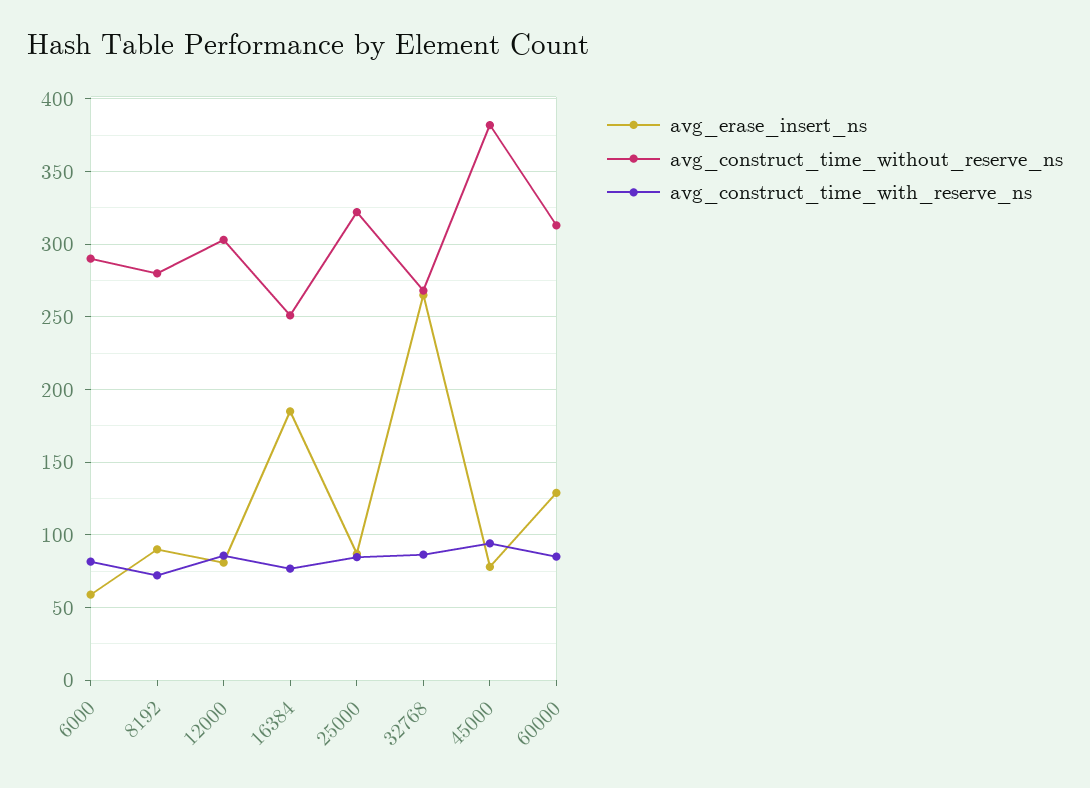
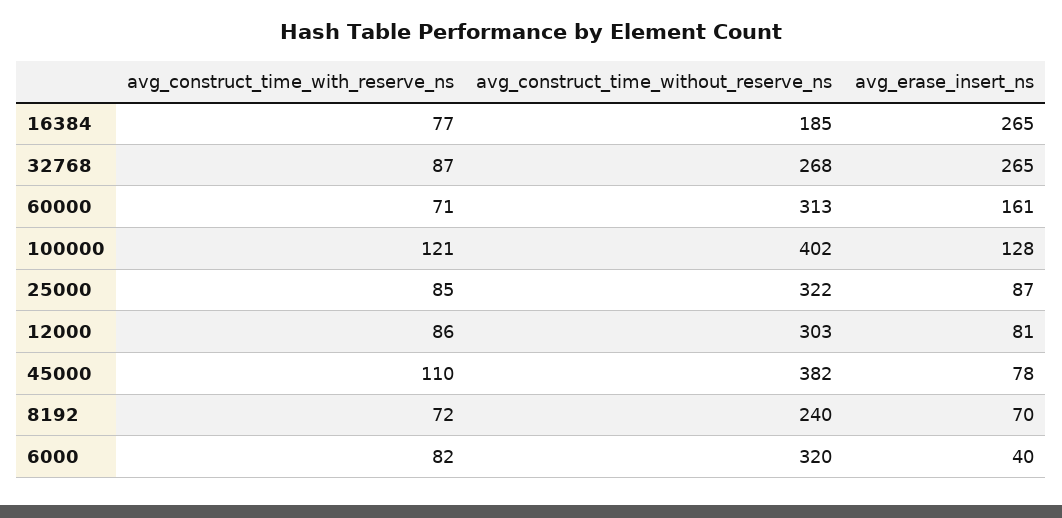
avg_erase_insert_ns, 6000: 60 -> 40
avg_construct_time_without_reserve_ns, 6000: 290 -> 320
avg_erase_insert_ns, 8192: 90 -> 70
avg_construct_time_without_reserve_ns, 8192: 280 -> 240
avg_erase_insert_ns, 16384: 185 -> 265
avg_construct_time_without_reserve_ns, 16384: 250 -> 185
avg_construct_time_with_reserve_ns, 45000: 95 -> 110
avg_erase_insert_ns, 60000: 130 -> 161
avg_construct_time_with_reserve_ns, 60000: 85 -> 71
avg_construct_time_with_reserve_ns, 100000: none -> 121
avg_construct_time_without_reserve_ns, 100000: none -> 402
avg_erase_insert_ns, 100000: none -> 128

